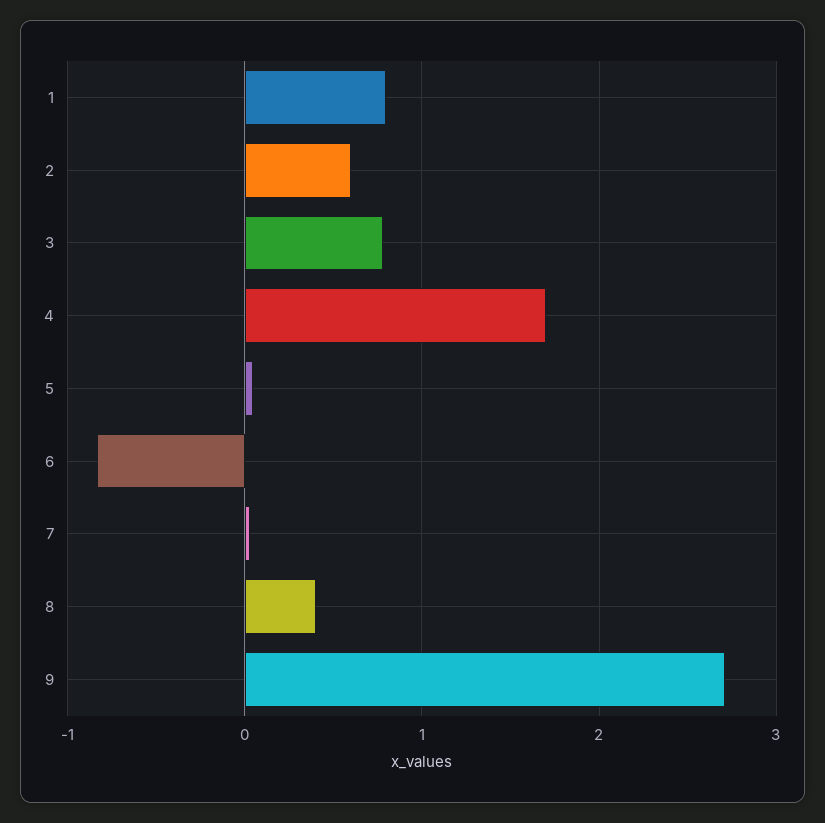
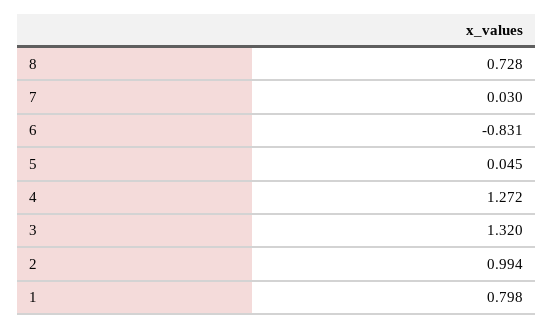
2: 0.6 -> 0.994
3: 0.8 -> 1.32
4: 1.7 -> 1.272
8: 0.4 -> 0.728
9: 2.7 -> none

